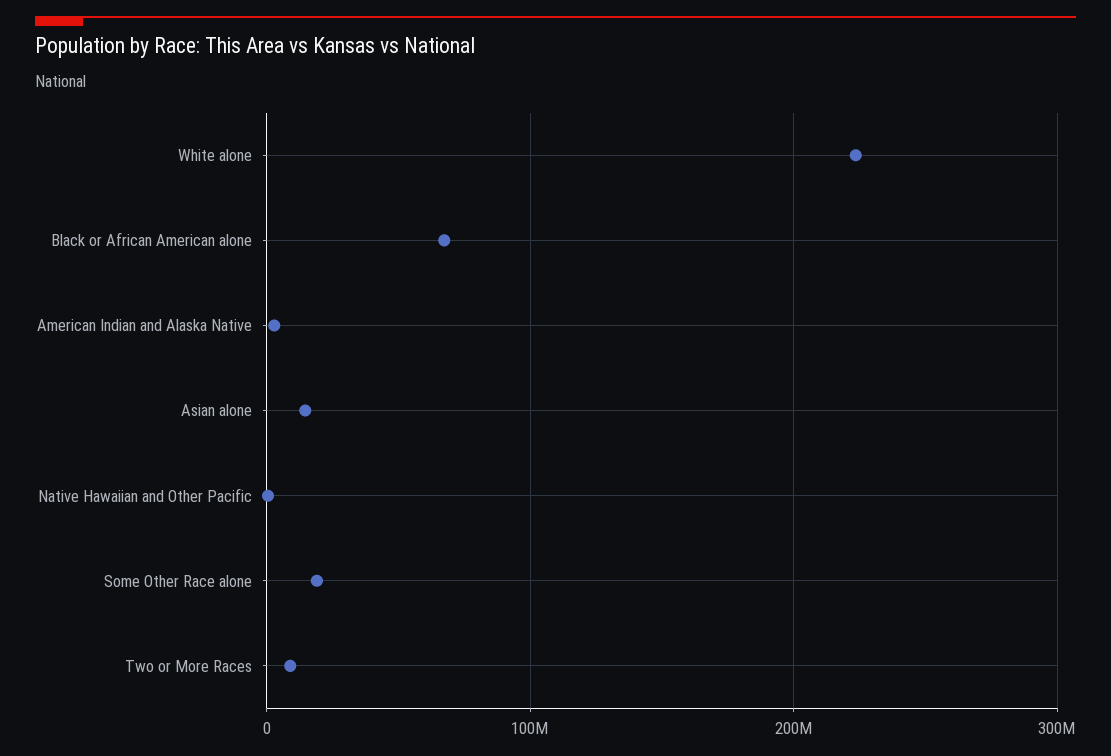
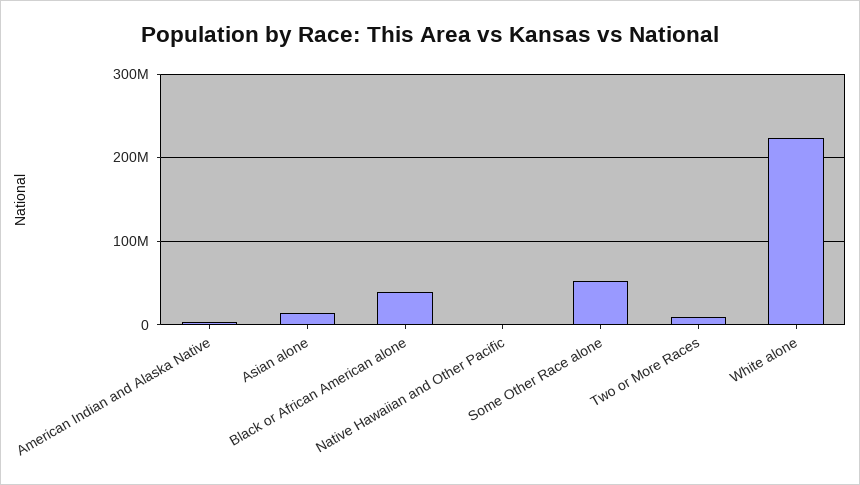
Black or African American alone: 70000000 -> 40000000
Some Other Race alone: 20000000 -> 50000000

